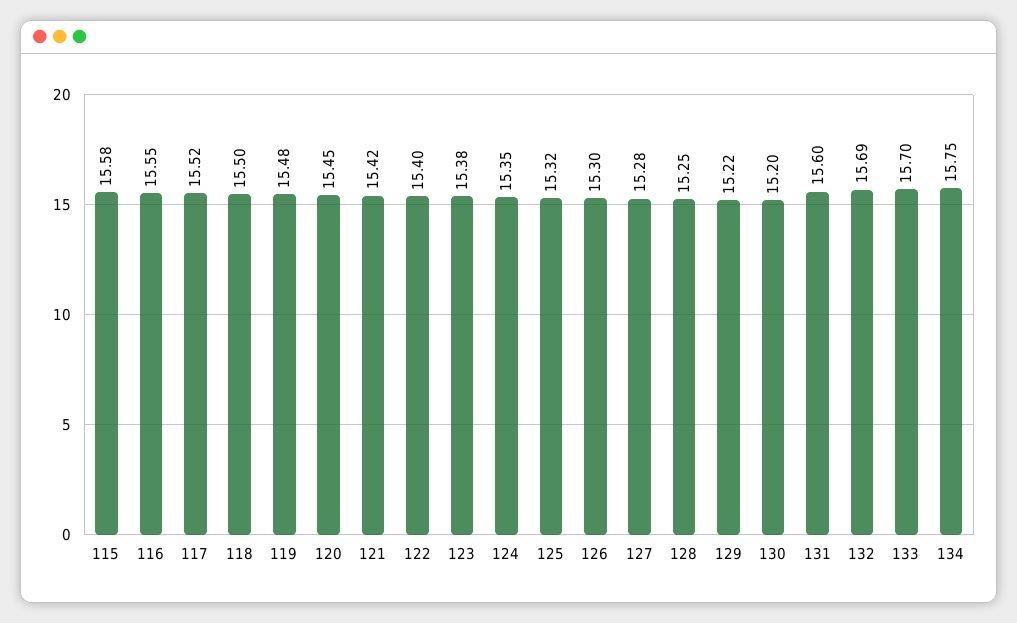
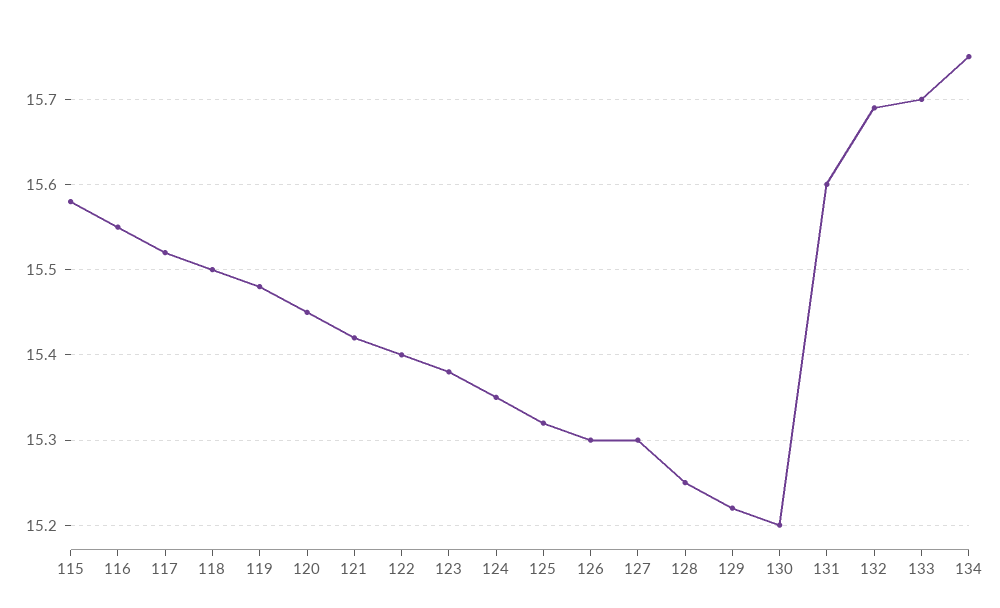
127: 15.28 -> 15.3

